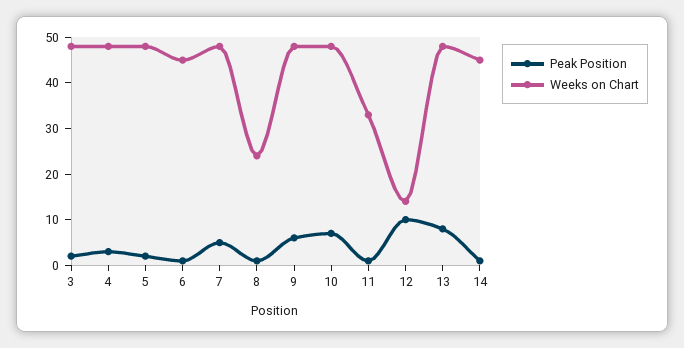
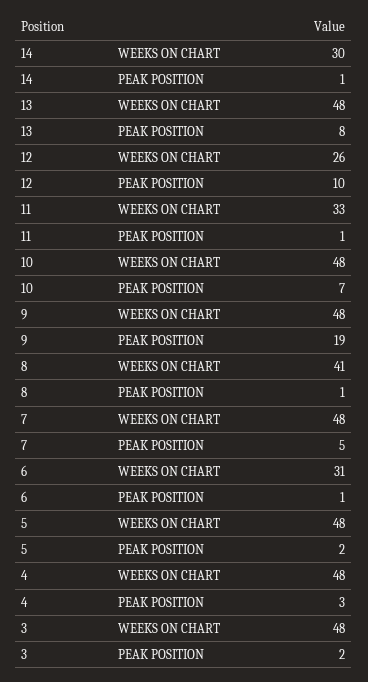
Weeks on Chart, 6: 45 -> 31
Weeks on Chart, 8: 25 -> 41
Peak Position, 9: 5 -> 19
Weeks on Chart, 12: 15 -> 26
Weeks on Chart, 14: 45 -> 30

